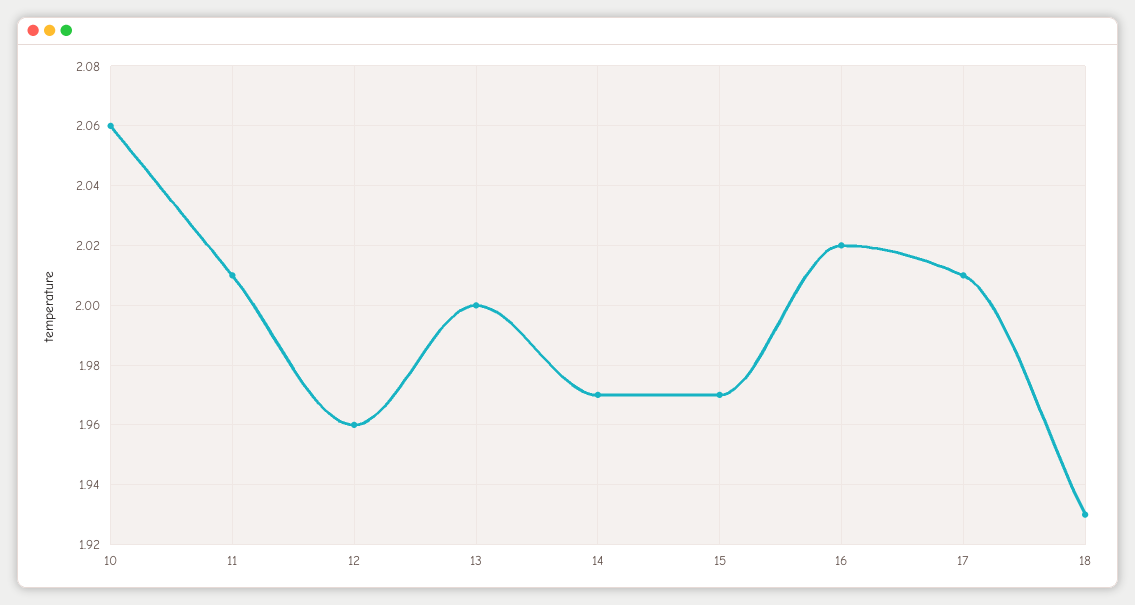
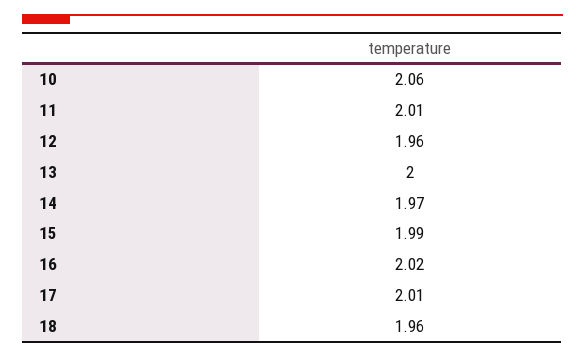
15: 1.97 -> 1.99
18: 1.93 -> 1.96

